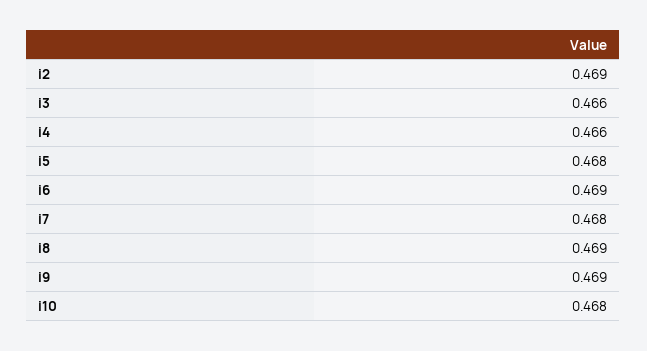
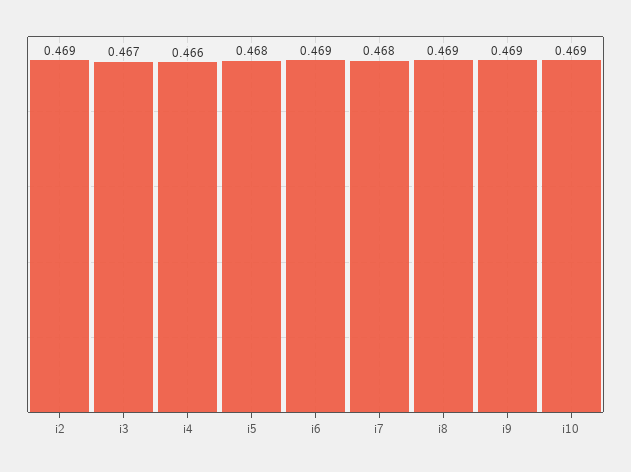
i3: 0.466 -> 0.467
i10: 0.468 -> 0.469

